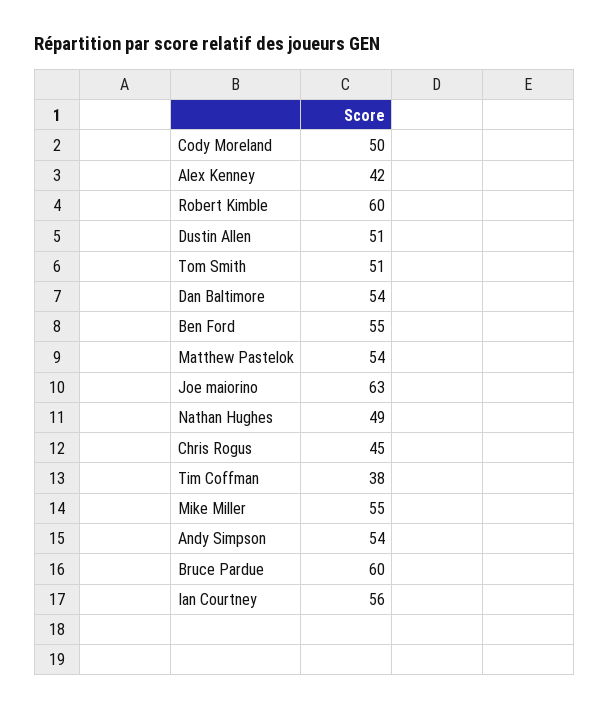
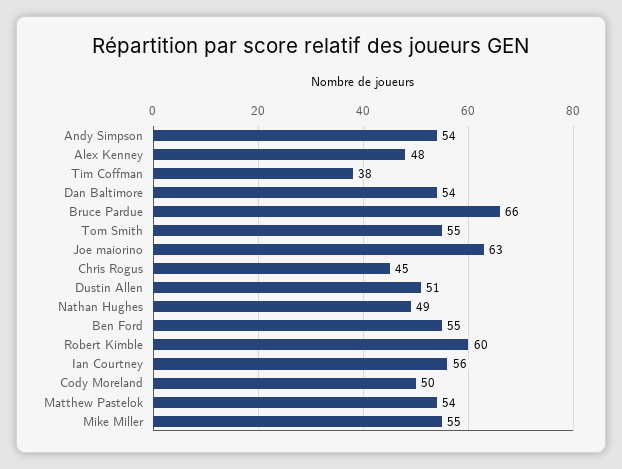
Alex Kenney: 42 -> 48
Tom Smith: 51 -> 55
Bruce Pardue: 60 -> 66

